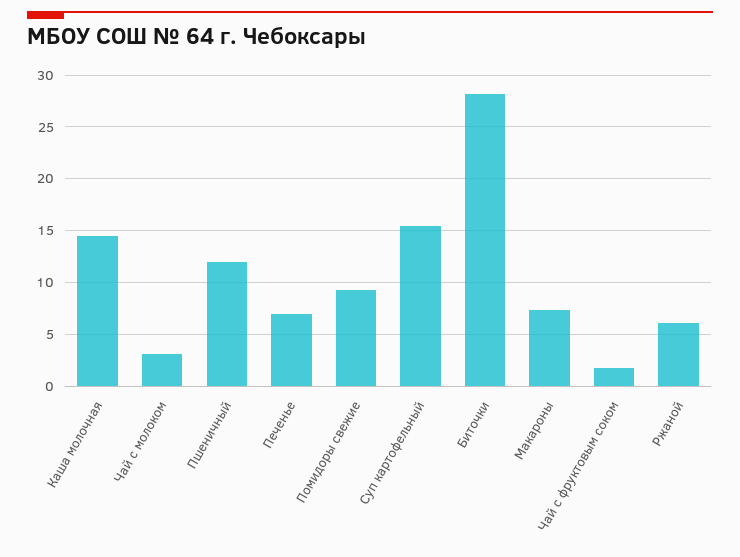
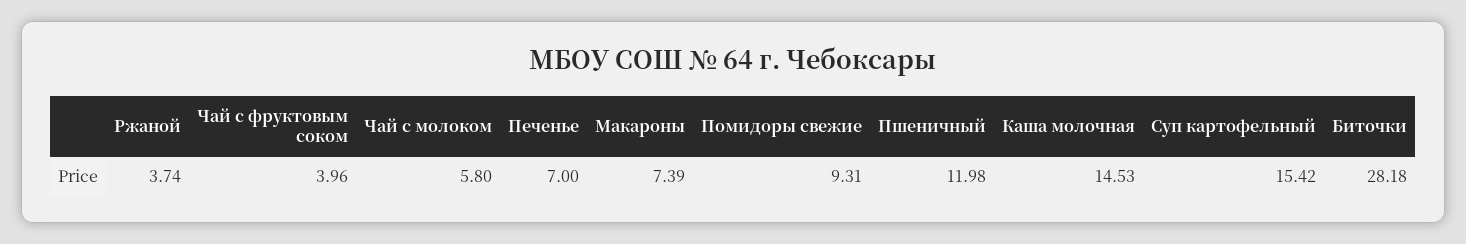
Чай с молоком: 3 -> 5.8
Чай с фруктовым соком: 2 -> 3.96
Ржаной: 6 -> 3.74

